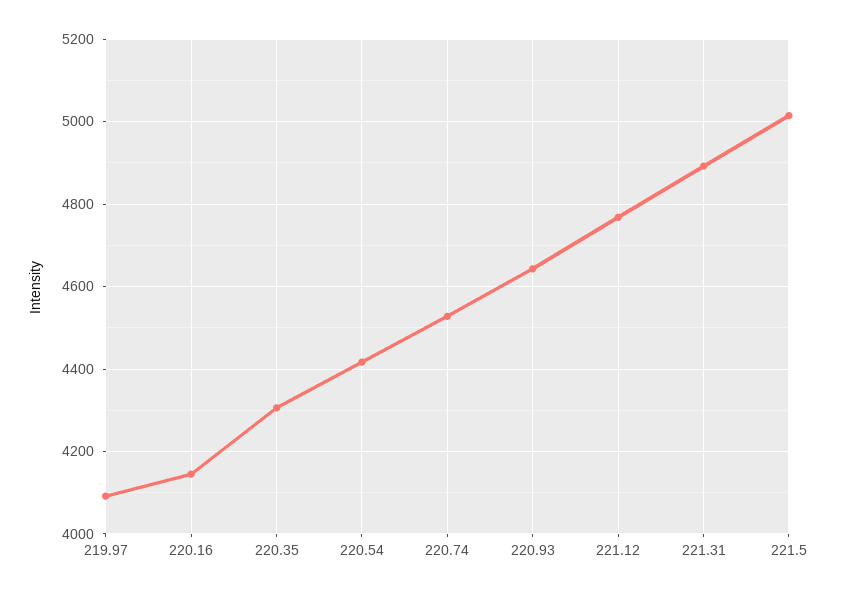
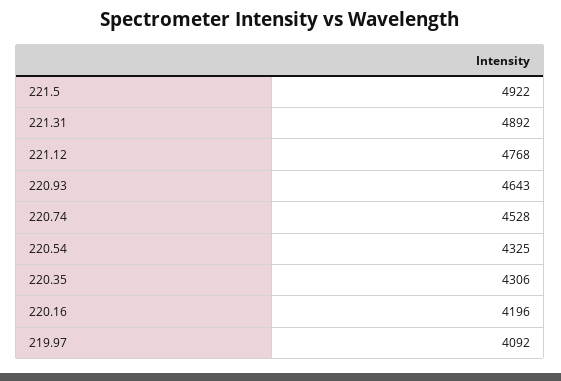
220.16: 4140 -> 4196
220.54: 4420 -> 4325
221.5: 5020 -> 4922

